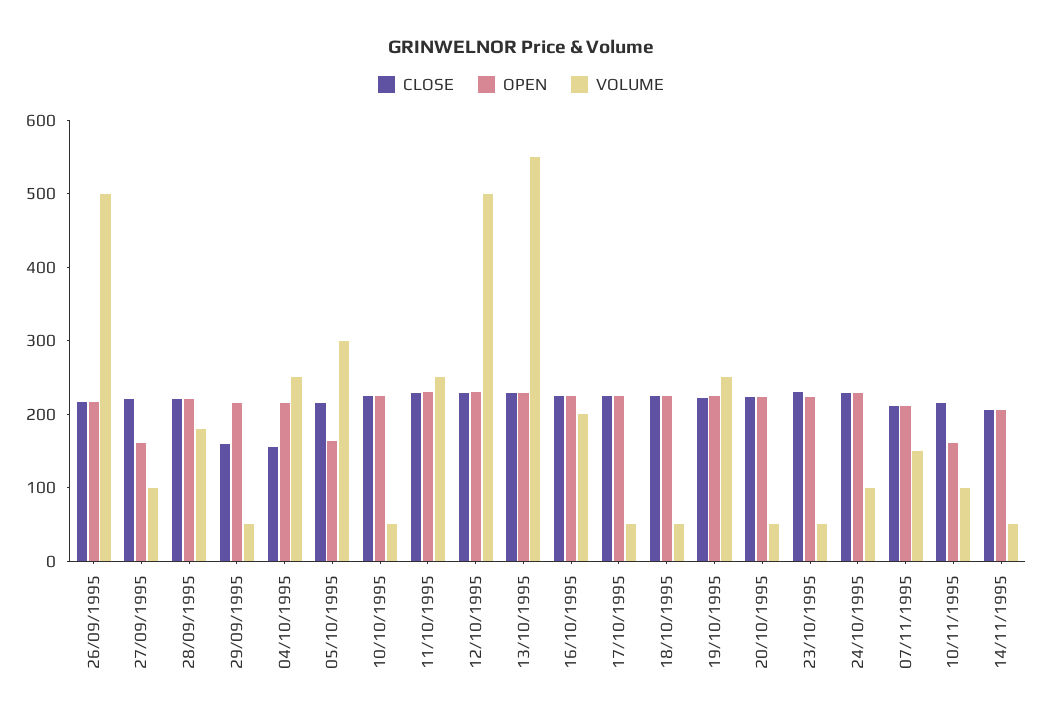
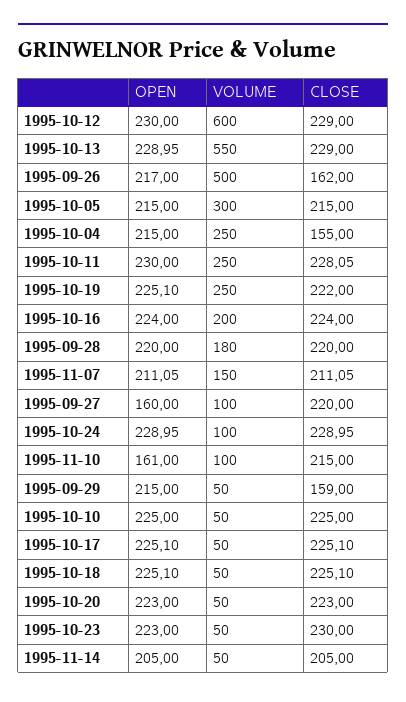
CLOSE, 26/09/1995: 220 -> 162
OPEN, 05/10/1995: 160 -> 215
VOLUME, 12/10/1995: 500 -> 600

